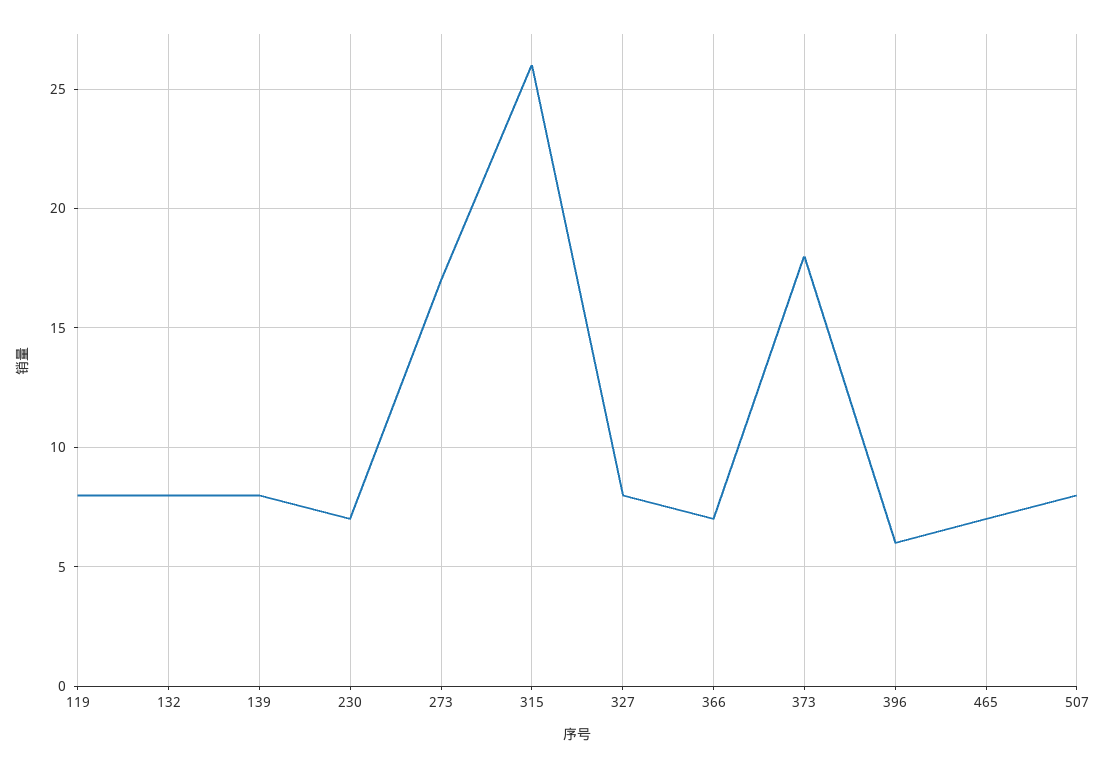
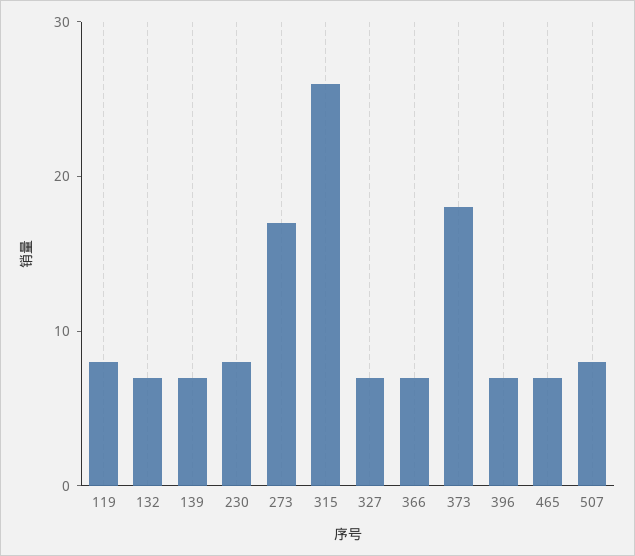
132: 8 -> 7
139: 8 -> 7
230: 7 -> 8
327: 8 -> 7
396: 6 -> 7

